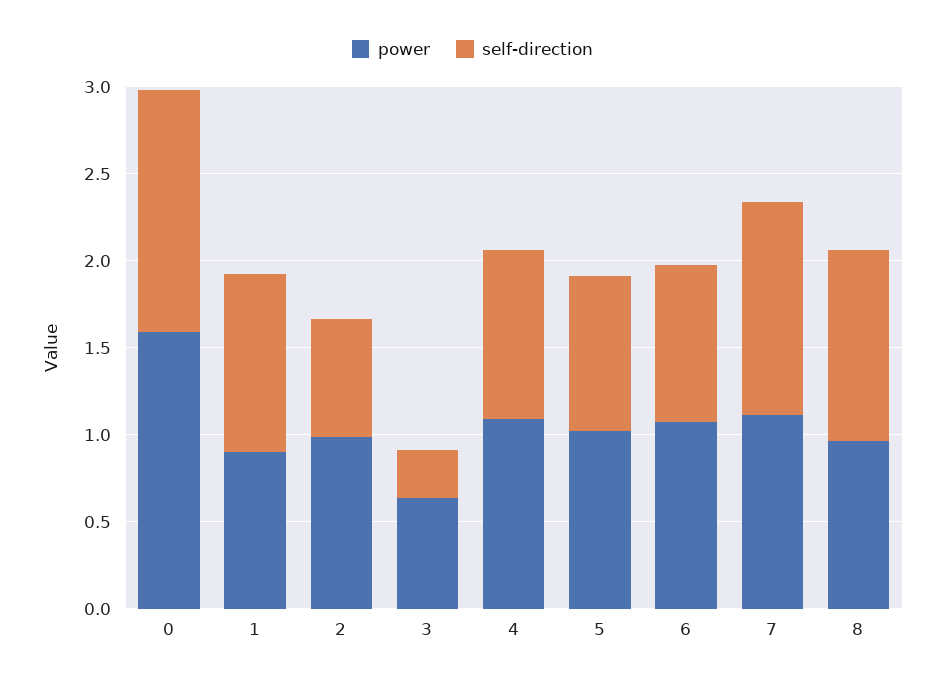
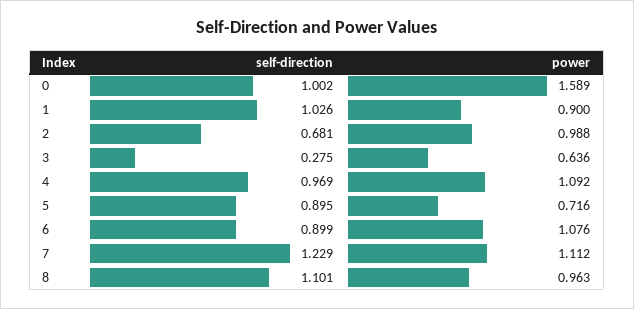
self-direction, 0: 1.4 -> 1.002
power, 5: 1 -> 0.716

